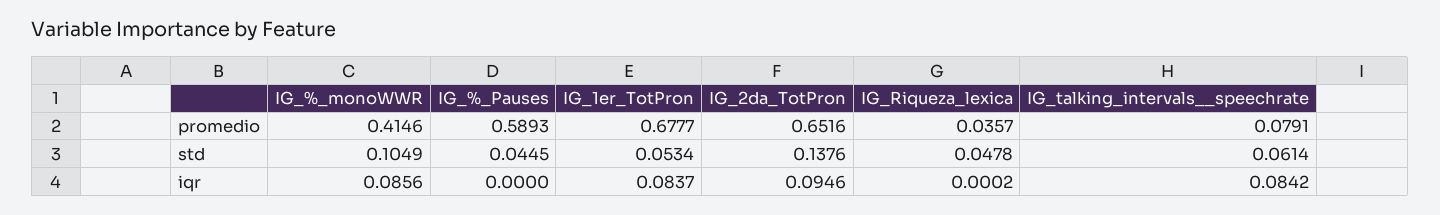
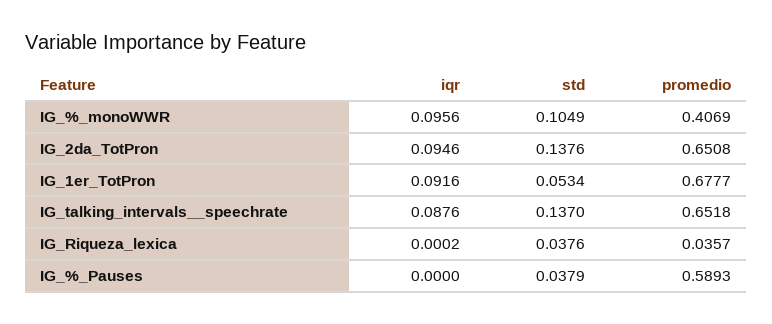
IG_%_monoWWR, promedio: 0.4146 -> 0.4069
IG_2da_TotPron, promedio: 0.6516 -> 0.6508
IG_talking_intervals__speechrate, promedio: 0.0791 -> 0.6518
IG_%_Pauses, std: 0.0445 -> 0.0379
IG_Riqueza_lexica, std: 0.0478 -> 0.0376
IG_talking_intervals__speechrate, std: 0.0614 -> 0.137
IG_%_monoWWR, iqr: 0.0856 -> 0.0956
IG_1er_TotPron, iqr: 0.0837 -> 0.0916
IG_talking_intervals__speechrate, iqr: 0.0842 -> 0.0876

